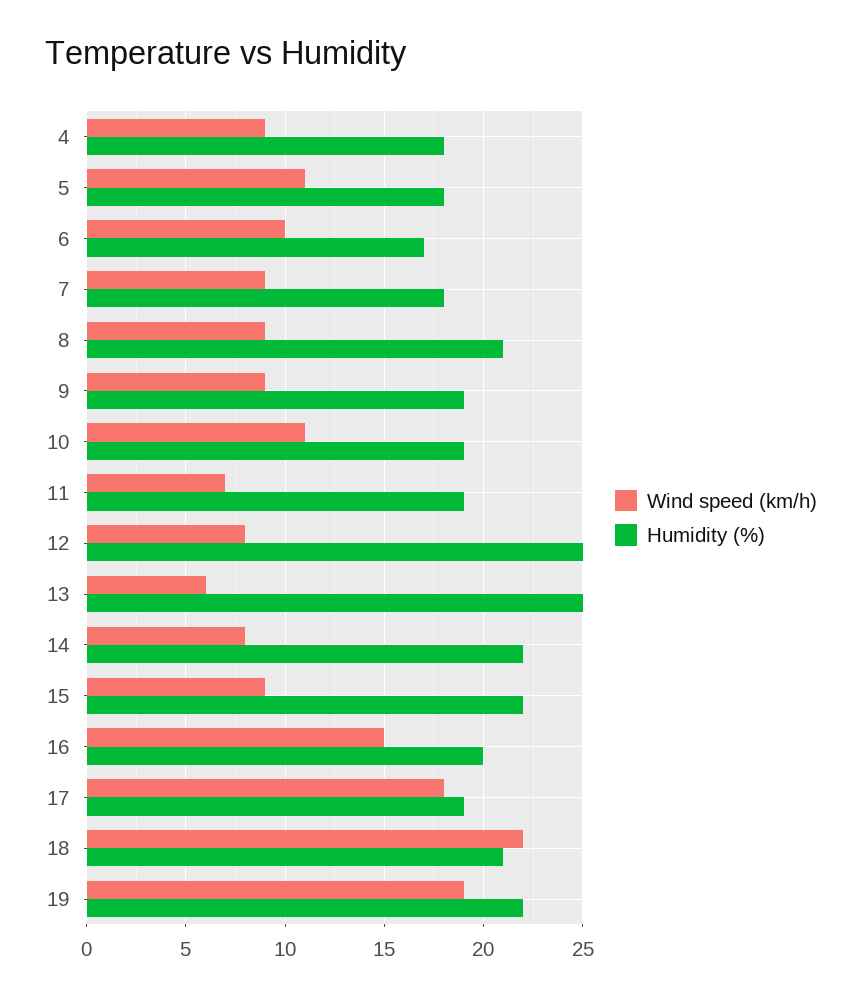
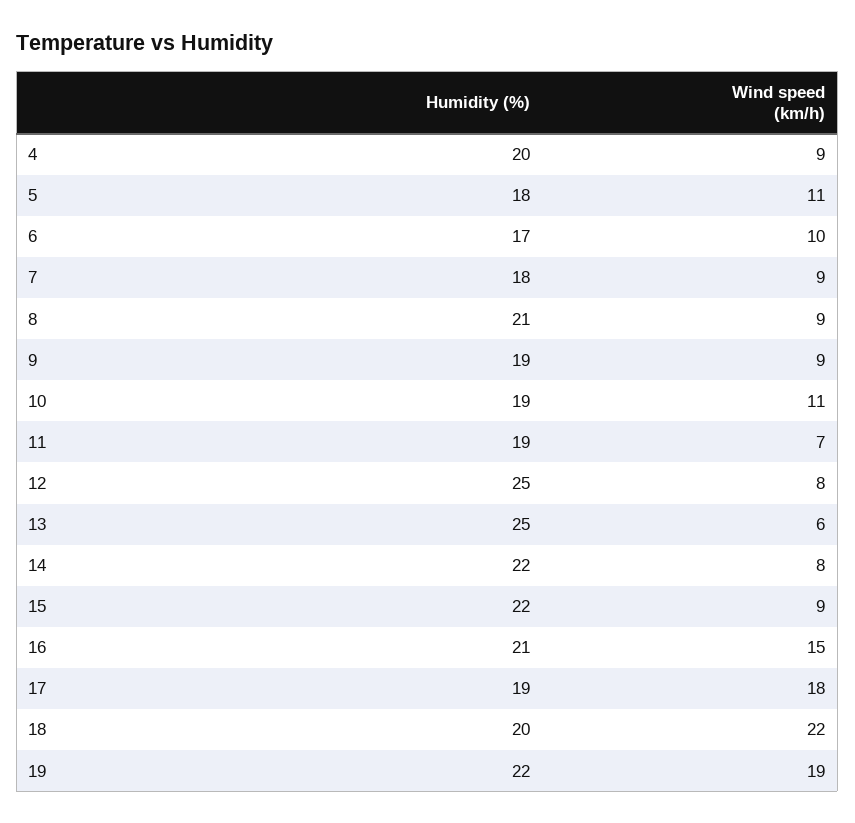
Humidity (%), 4: 18 -> 20
Humidity (%), 16: 20 -> 21
Humidity (%), 18: 21 -> 20

